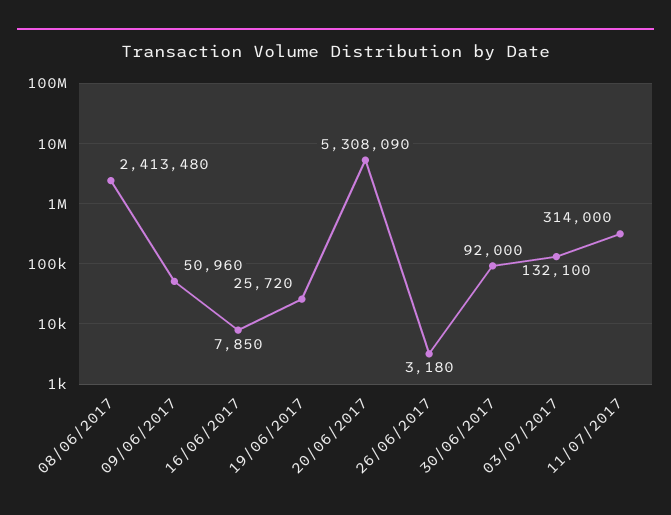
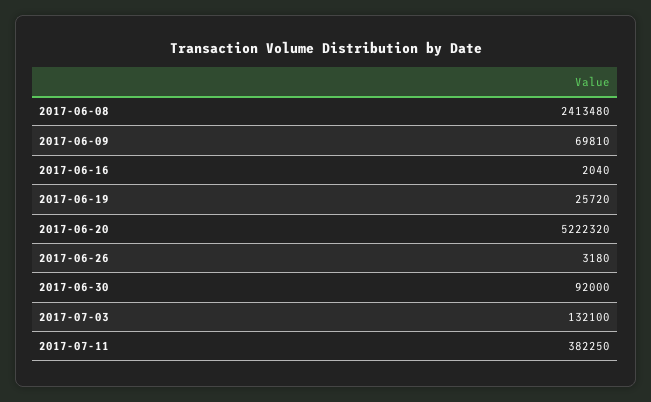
09/06/2017: 50960 -> 69810
16/06/2017: 7850 -> 2040
20/06/2017: 5308090 -> 5222320
11/07/2017: 314000 -> 382250

